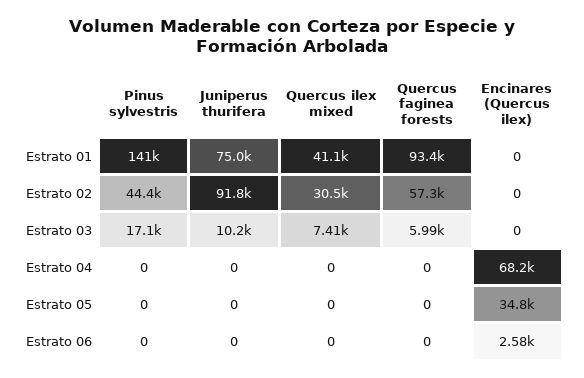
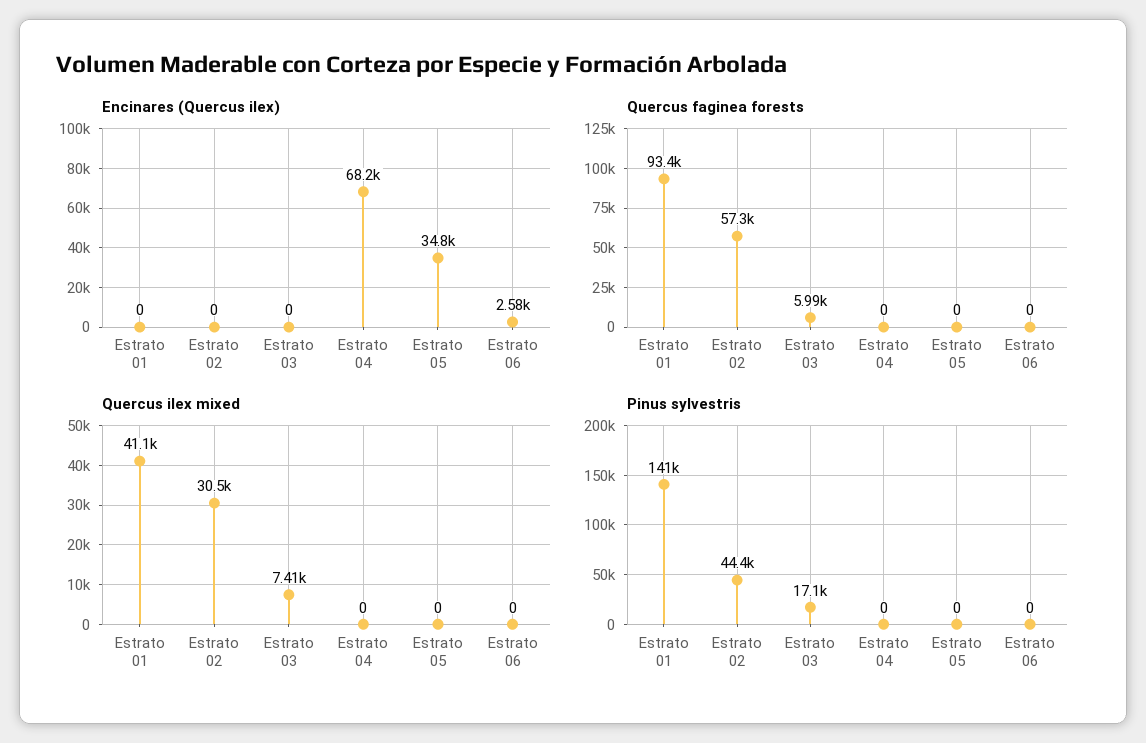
Juniperus thurifera, Estrato 01: 75000 -> none
Juniperus thurifera, Estrato 02: 91800 -> none
Juniperus thurifera, Estrato 03: 10200 -> none
Juniperus thurifera, Estrato 04: 0 -> none
Juniperus thurifera, Estrato 05: 0 -> none
Juniperus thurifera, Estrato 06: 0 -> none

